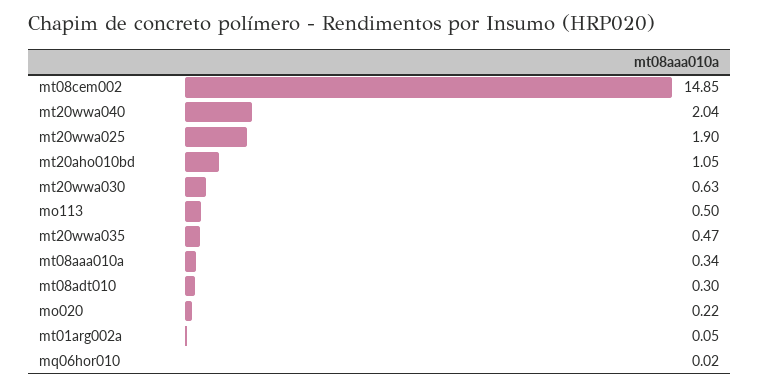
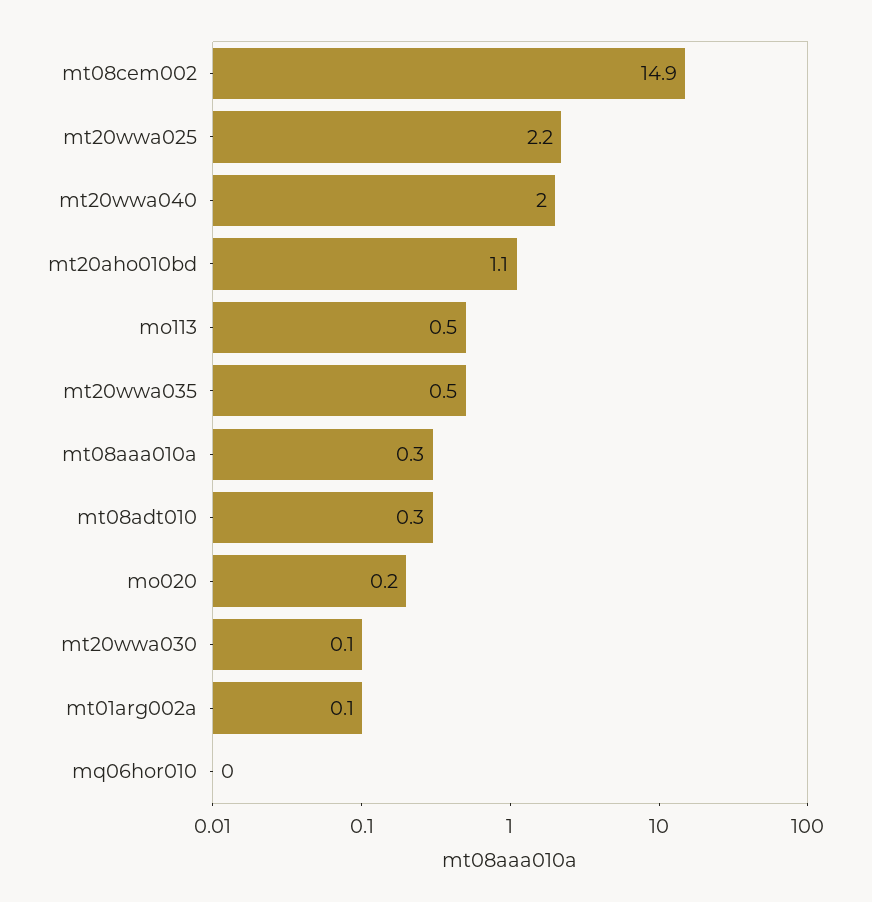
mt20wwa025: 1.9 -> 2.2
mt20wwa030: 0.63 -> 0.1

